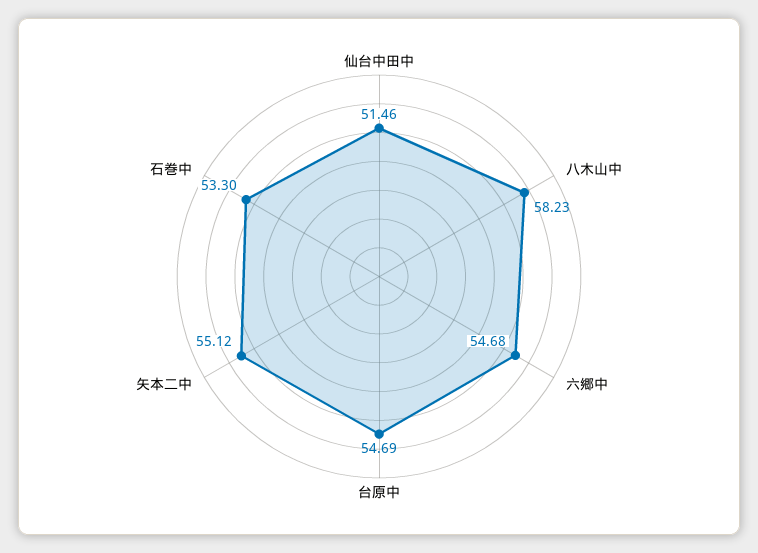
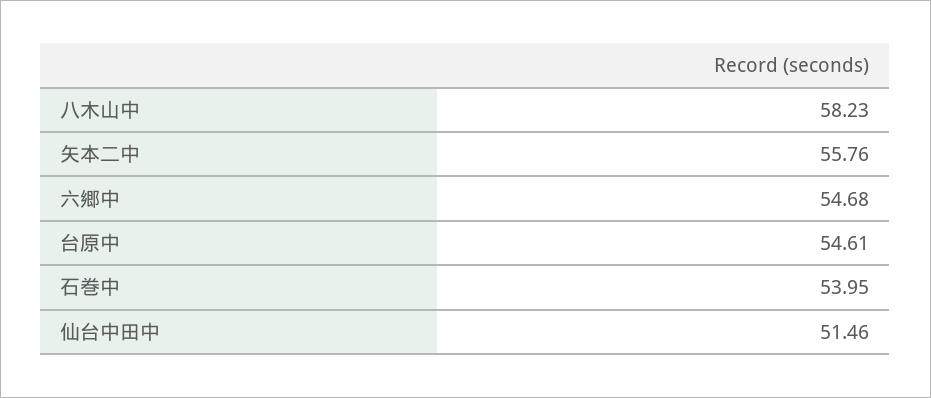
台原中: 54.69 -> 54.61
矢本二中: 55.12 -> 55.76
石巻中: 53.3 -> 53.95

